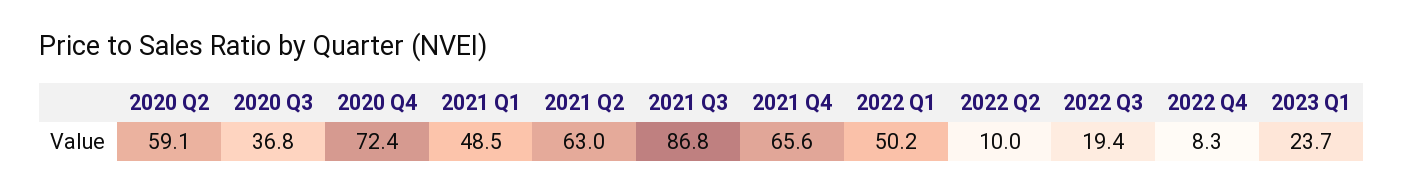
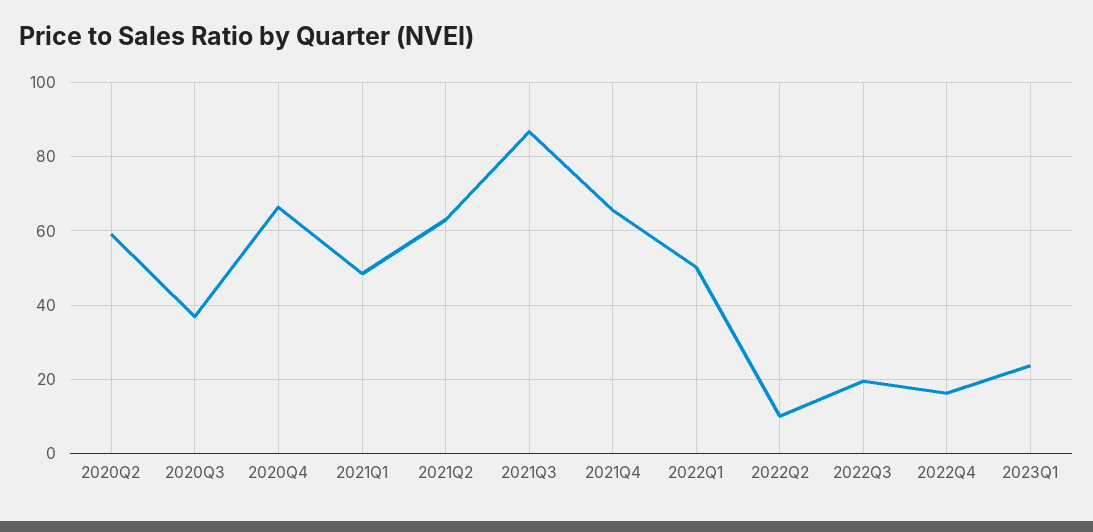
2020 Q4: 72.4 -> 66
2022 Q4: 8.3 -> 16

